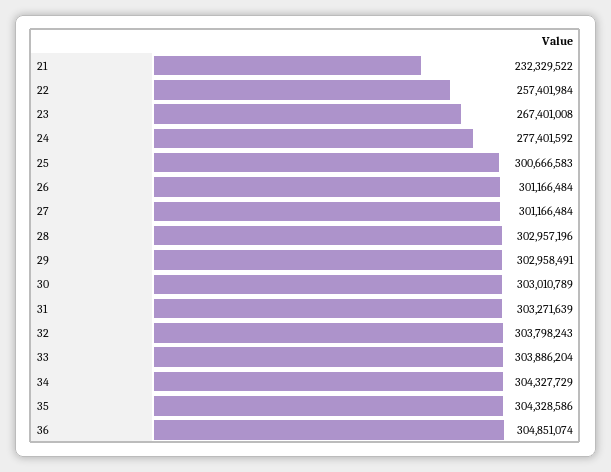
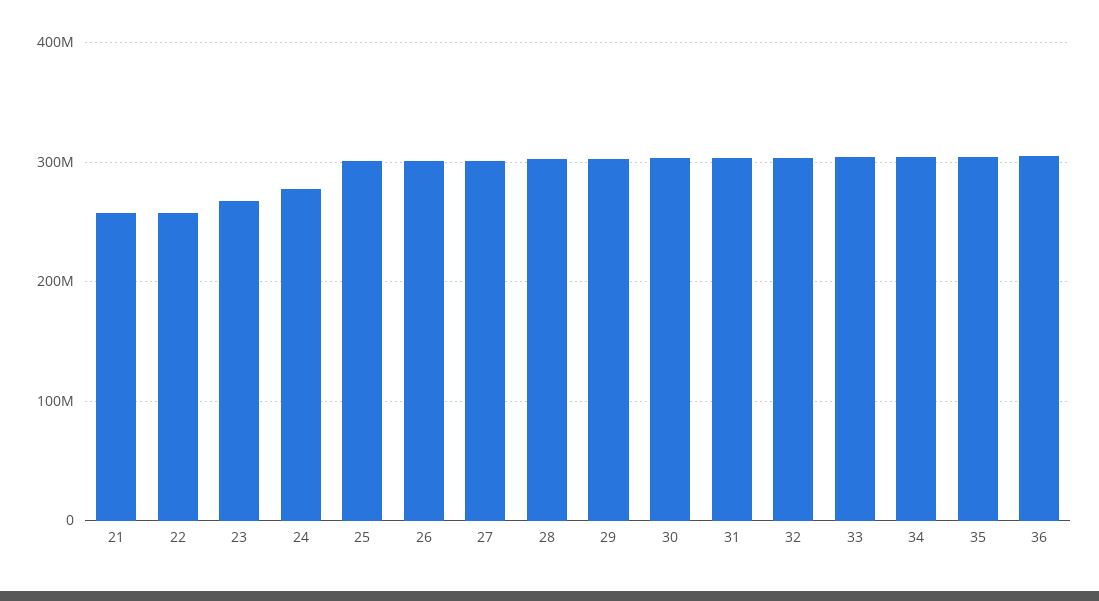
21: 232329522 -> 260000000

